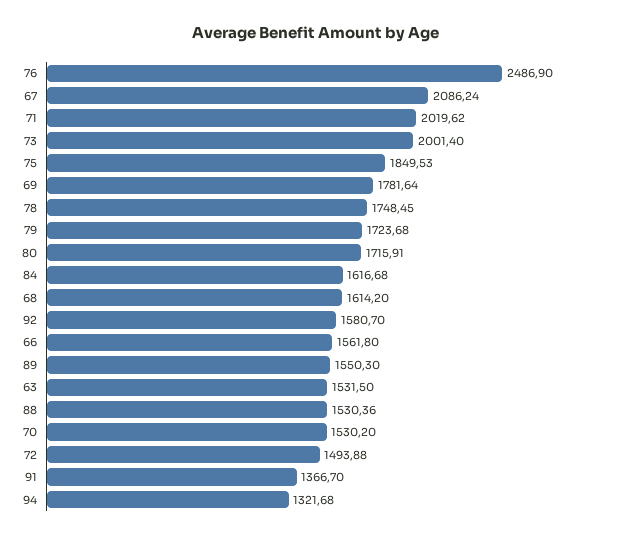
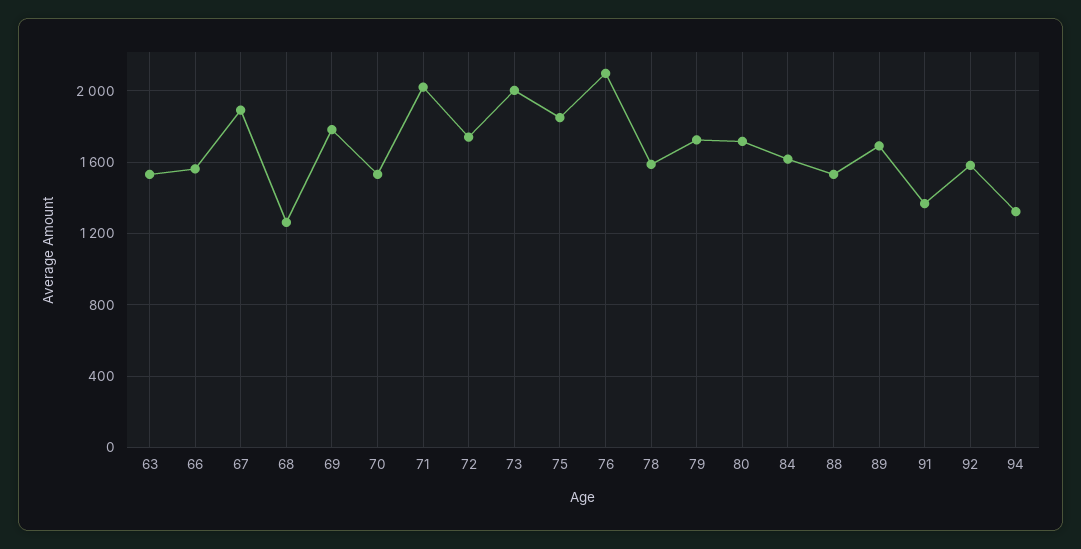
76: 2486.9 -> 2100
67: 2086.24 -> 1900
78: 1748.45 -> 1600
68: 1614.2 -> 1250
89: 1550.3 -> 1700
72: 1493.88 -> 1750

